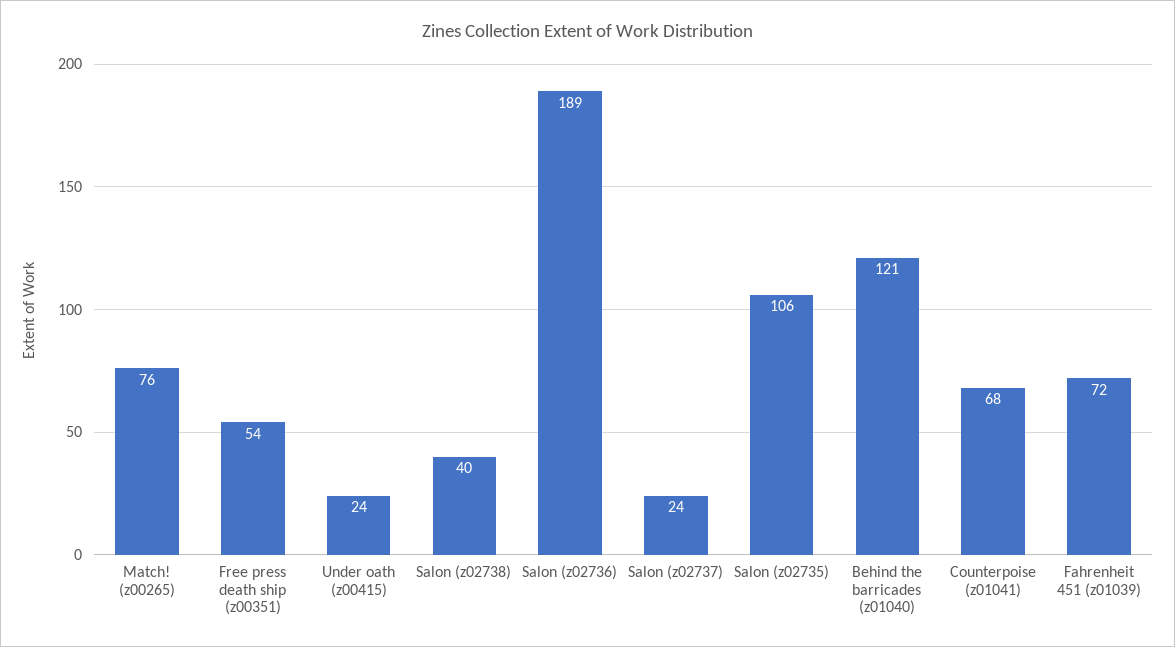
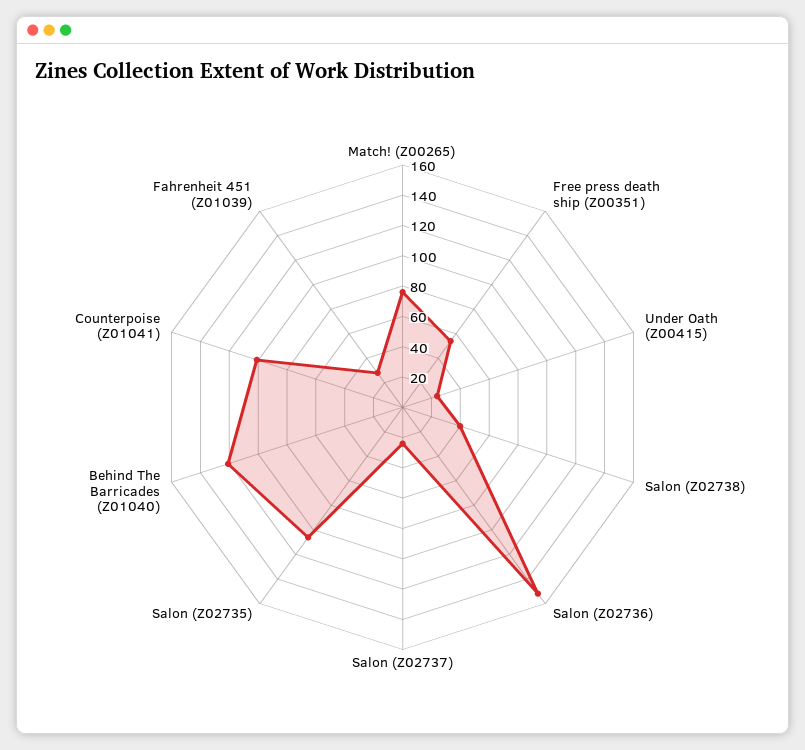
Salon (z02736): 189 -> 150
Counterpoise (z01041): 68 -> 100
Fahrenheit 451 (z01039): 72 -> 30

